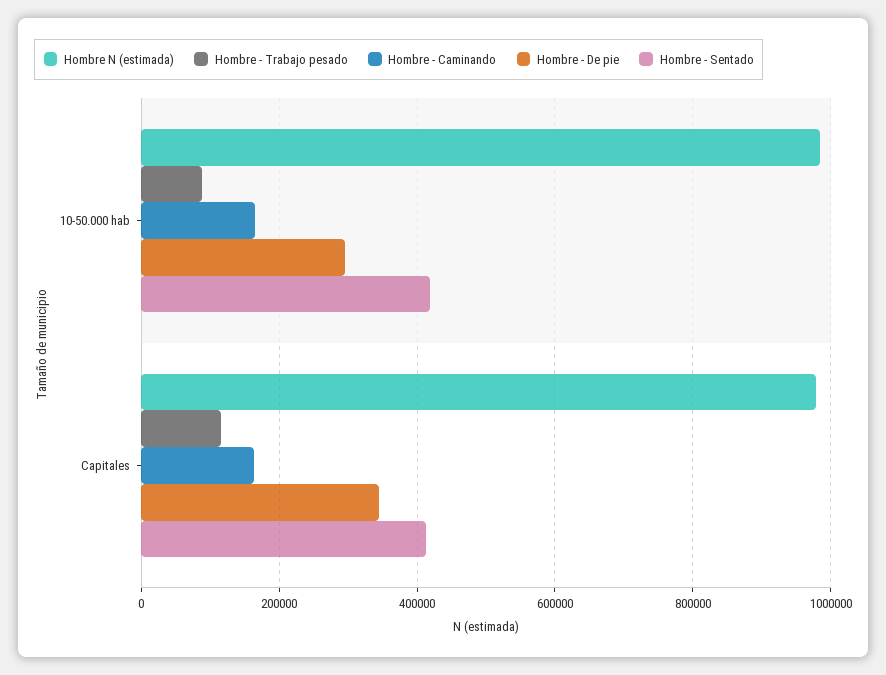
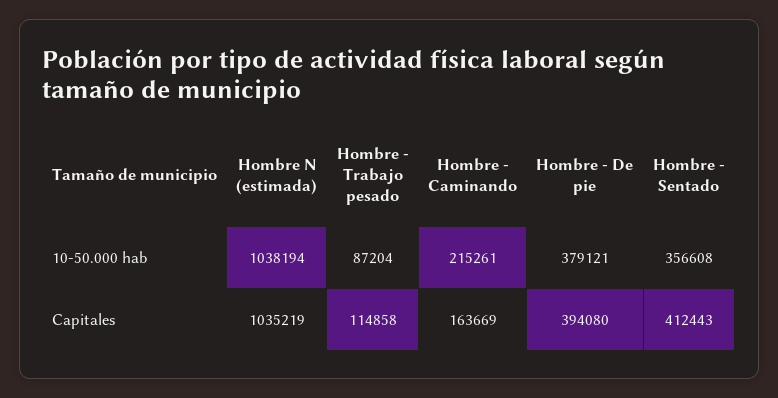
Hombre N (estimada), 10-50.000 hab: 980000 -> 1038194
Hombre - Caminando, 10-50.000 hab: 160000 -> 215261
Hombre - De pie, 10-50.000 hab: 300000 -> 379121
Hombre - Sentado, 10-50.000 hab: 420000 -> 356608
Hombre N (estimada), Capitales: 980000 -> 1035219
Hombre - De pie, Capitales: 340000 -> 394080

